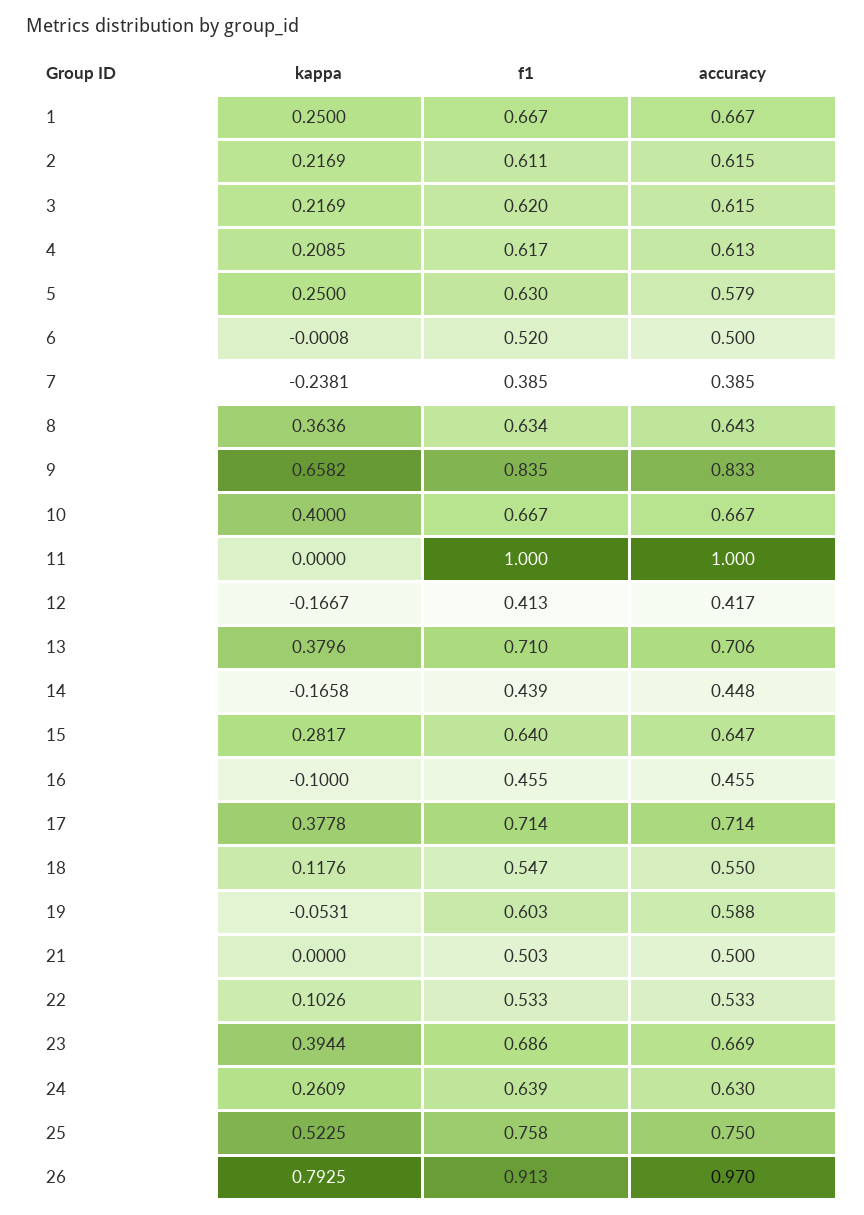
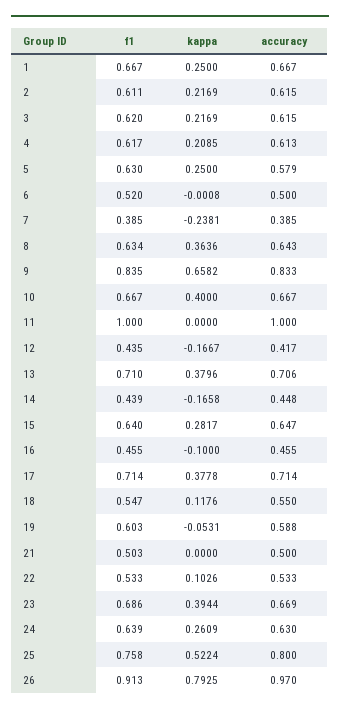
f1, 12: 0.413 -> 0.435
kappa, 25: 0.5225 -> 0.5224
accuracy, 25: 0.75 -> 0.8

